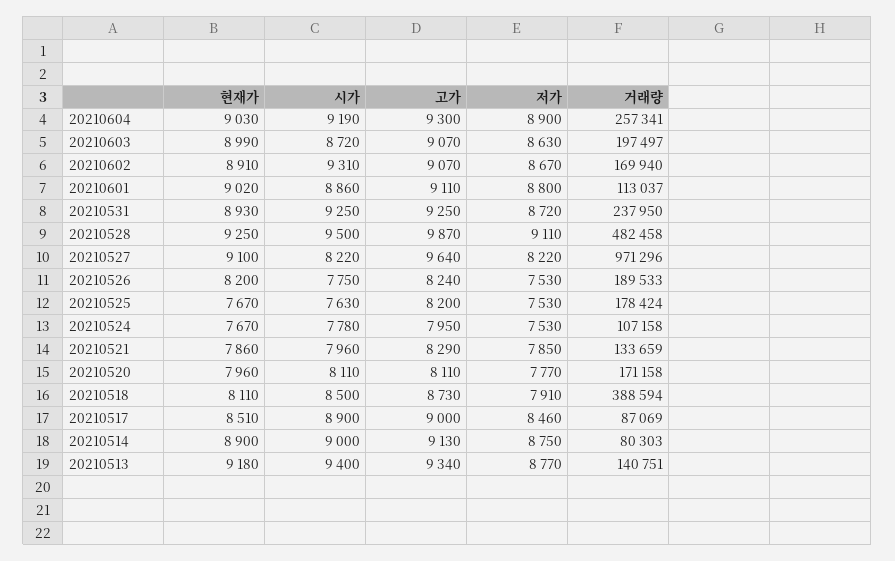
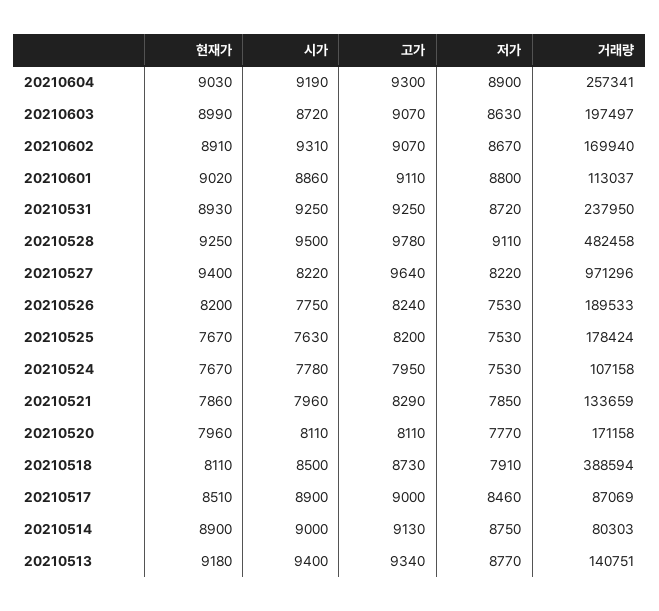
고가, 20210528: 9870 -> 9780
현재가, 20210527: 9100 -> 9400

